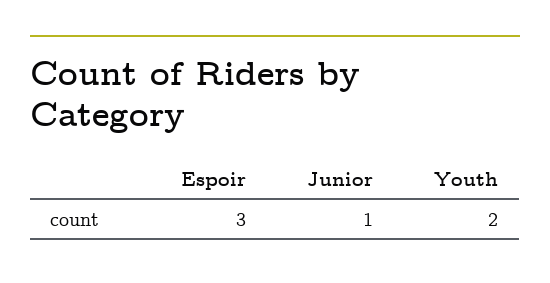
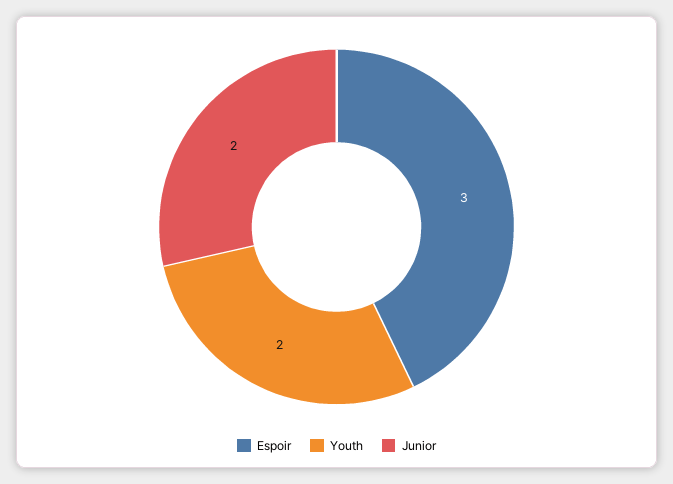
Junior: 1 -> 2

